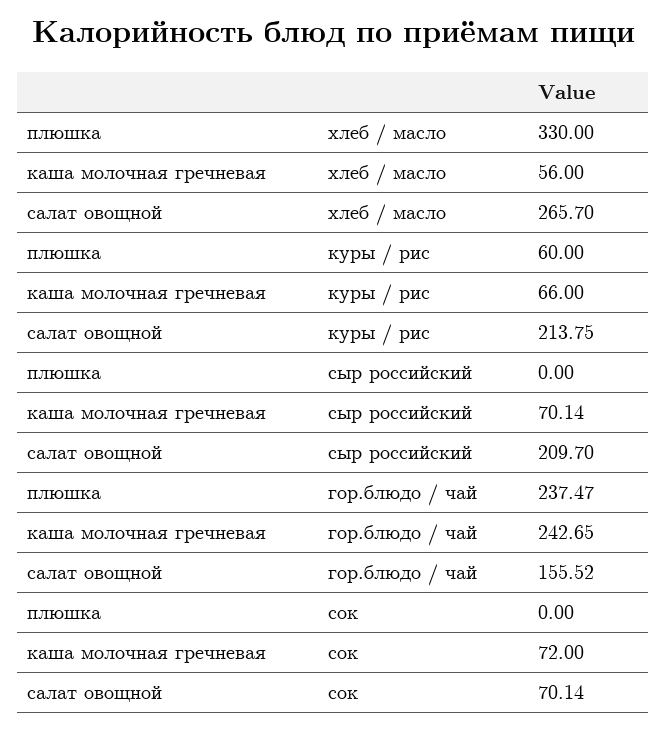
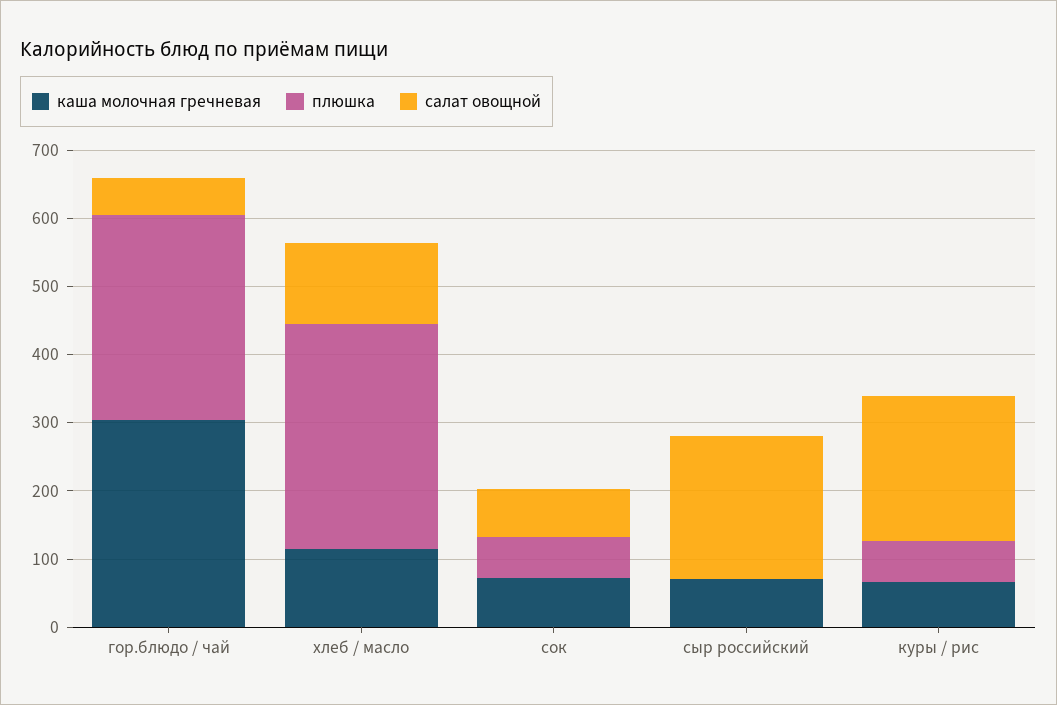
каша молочная гречневая, хлеб / масло: 56 -> 120
салат овощной, хлеб / масло: 265.7 -> 120
плюшка, гор.блюдо / чай: 237.47 -> 300
каша молочная гречневая, гор.блюдо / чай: 242.65 -> 300
салат овощной, гор.блюдо / чай: 155.52 -> 60
плюшка, сок: 0 -> 60

